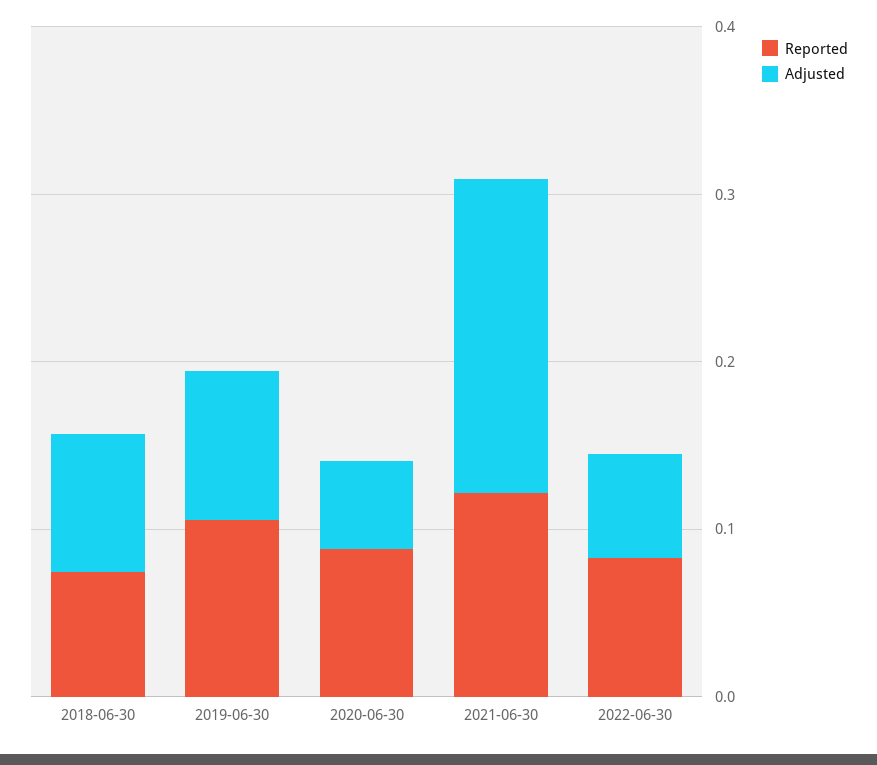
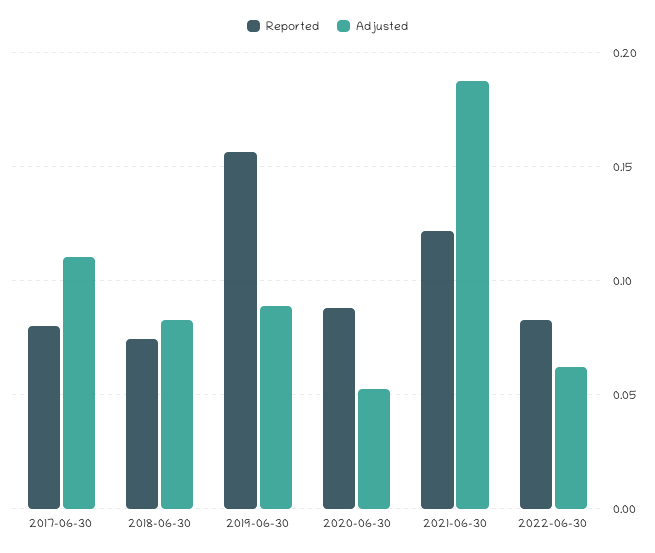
Reported, 2019-06-30: 0.1 -> 0.155
Reported, 2017-06-30: none -> 0.08
Adjusted, 2017-06-30: none -> 0.11

